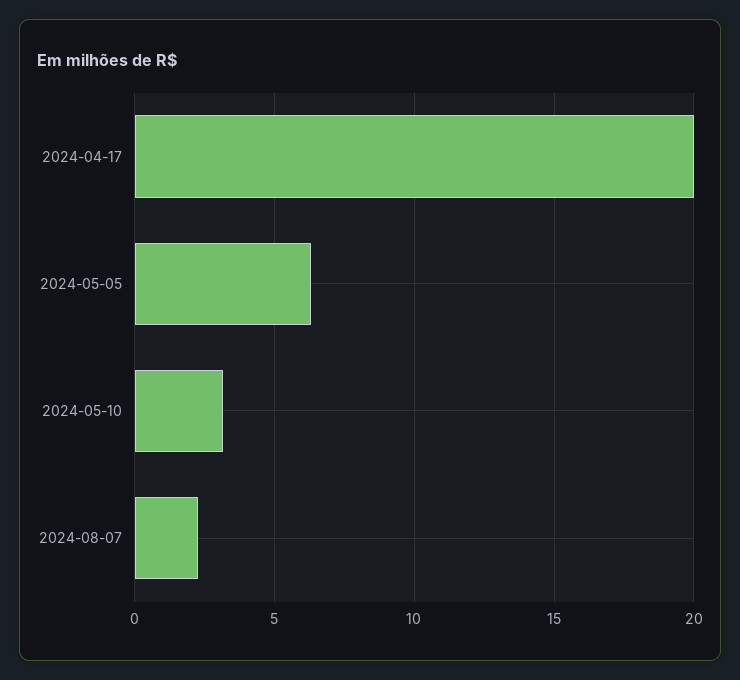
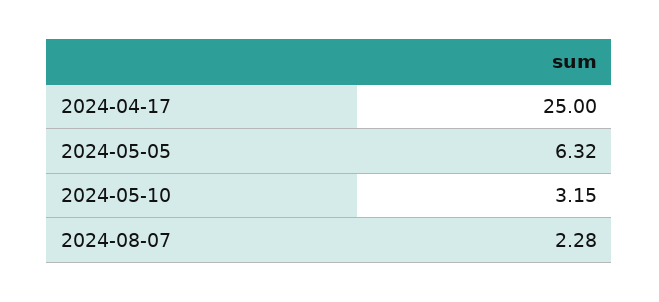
2024-04-17: 20 -> 25

